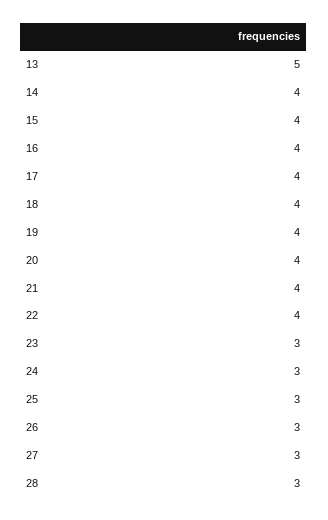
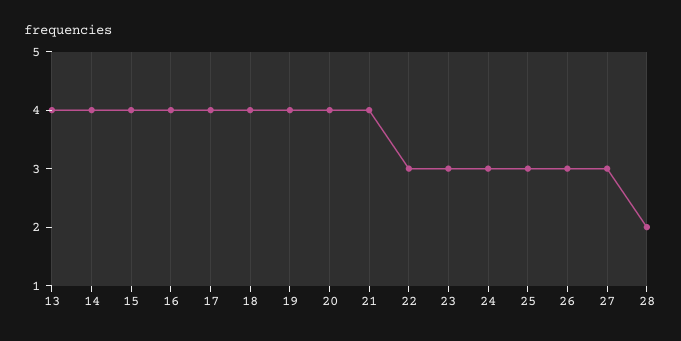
13: 5 -> 4
22: 4 -> 3
28: 3 -> 2

